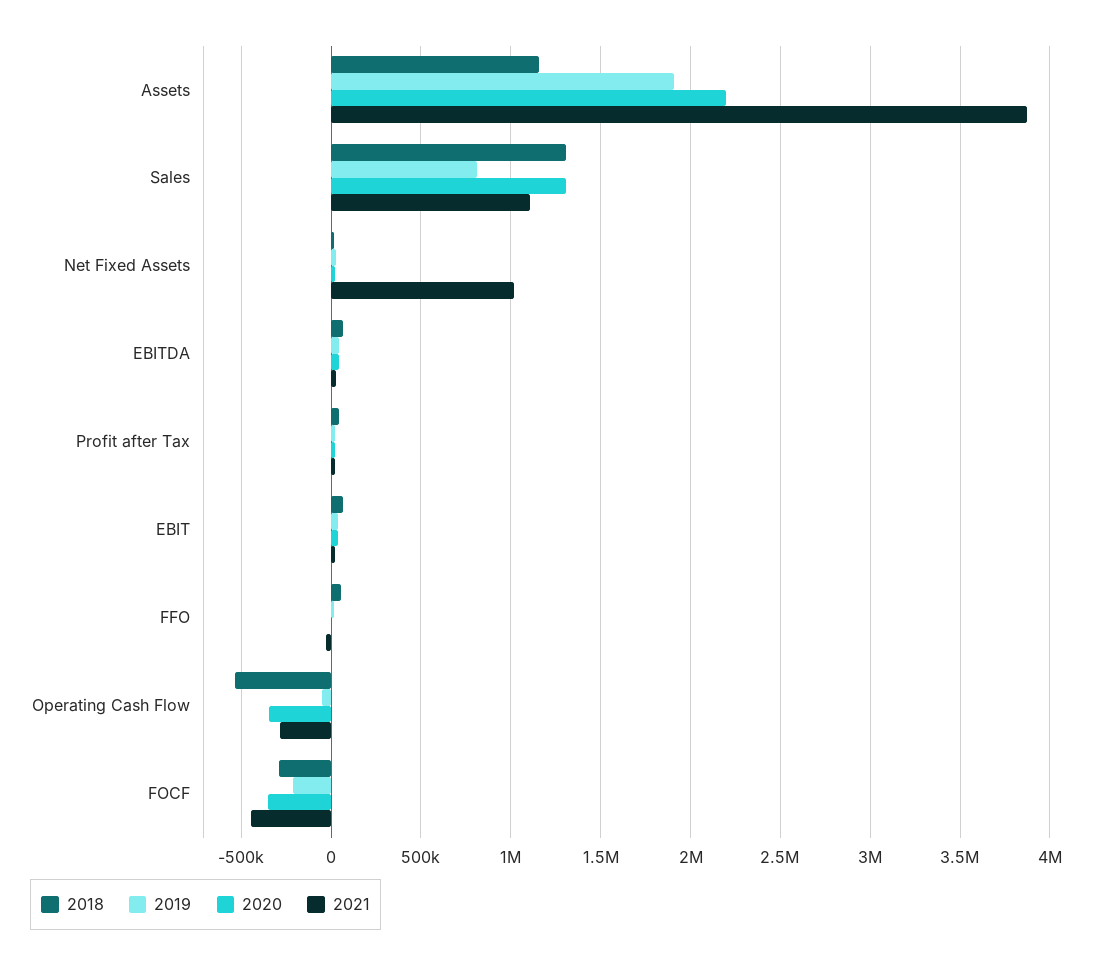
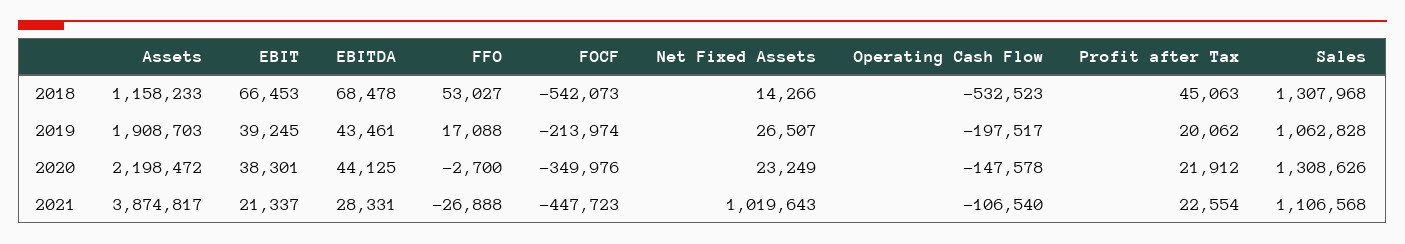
2019, Sales: 800000 -> 1062828
2019, Operating Cash Flow: -50000 -> -197517
2020, Operating Cash Flow: -350000 -> -147578
2021, Operating Cash Flow: -300000 -> -106540
2018, FOCF: -300000 -> -542073

